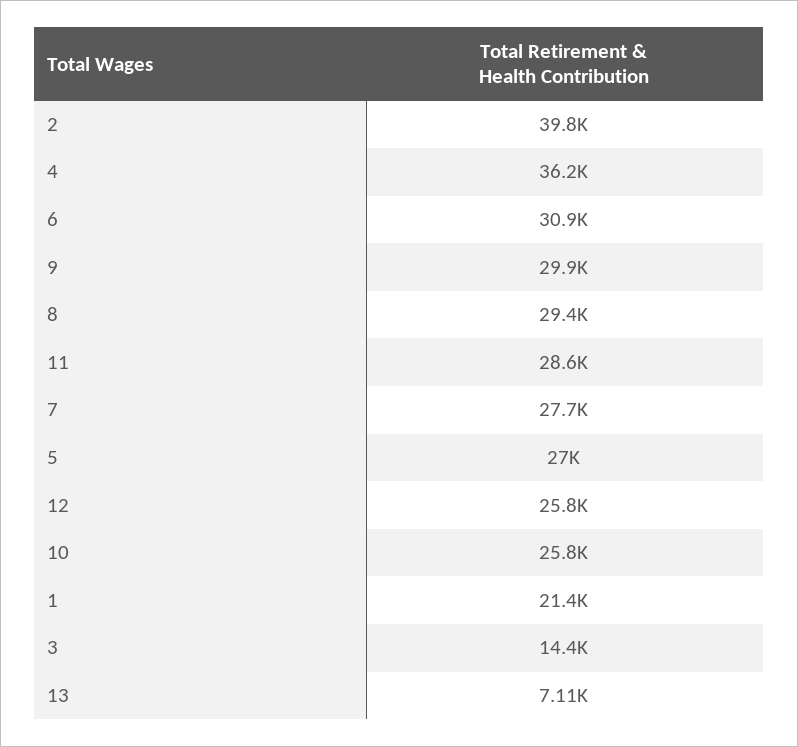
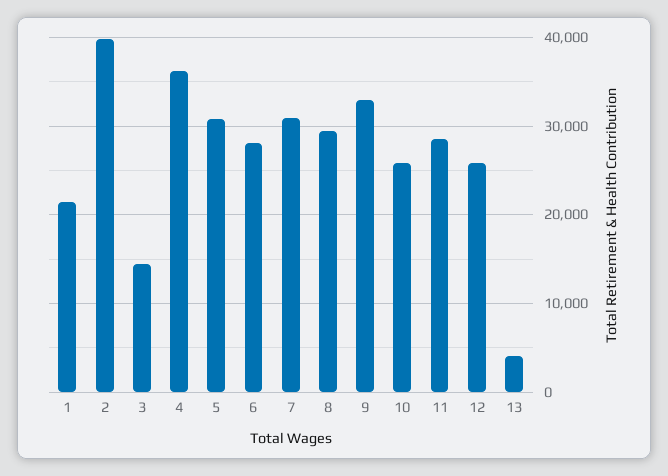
6: 30900 -> 28000
9: 29900 -> 33000
7: 27700 -> 31000
5: 27000 -> 31000
13: 7110 -> 4000

